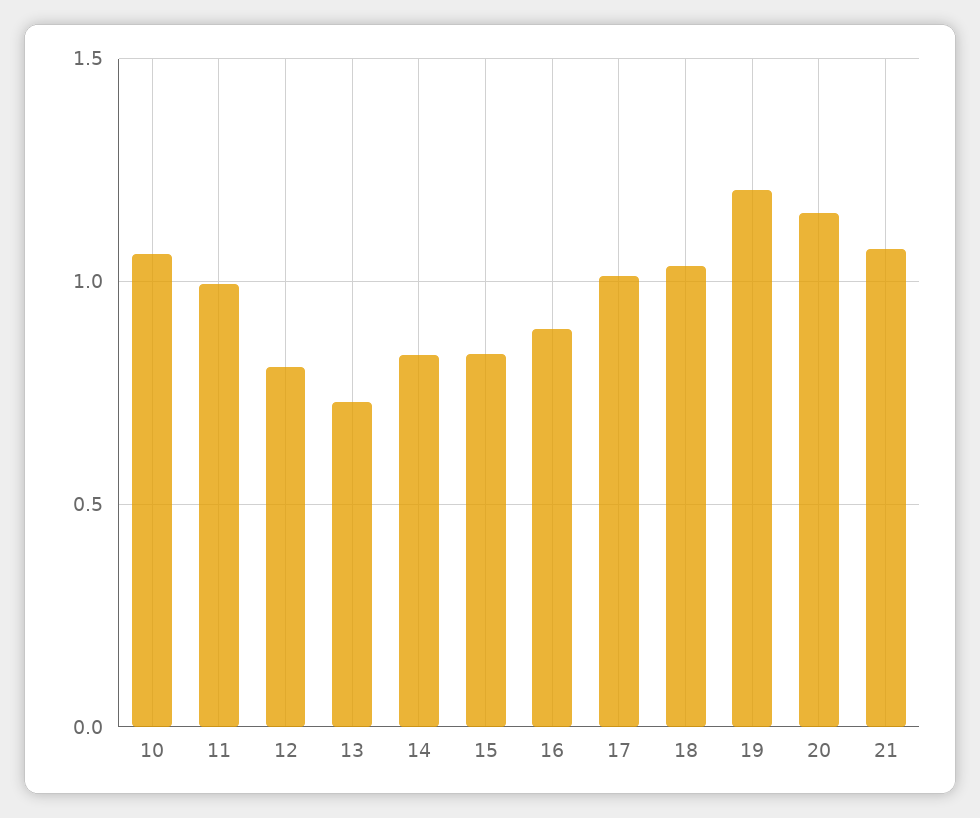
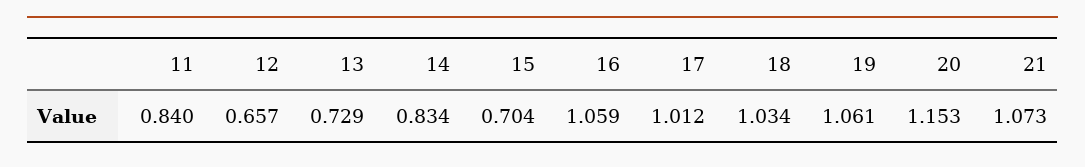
10: 1.05 -> none
11: 1 -> 0.84
12: 0.8 -> 0.657
15: 0.85 -> 0.704
16: 0.9 -> 1.059
19: 1.2 -> 1.061

